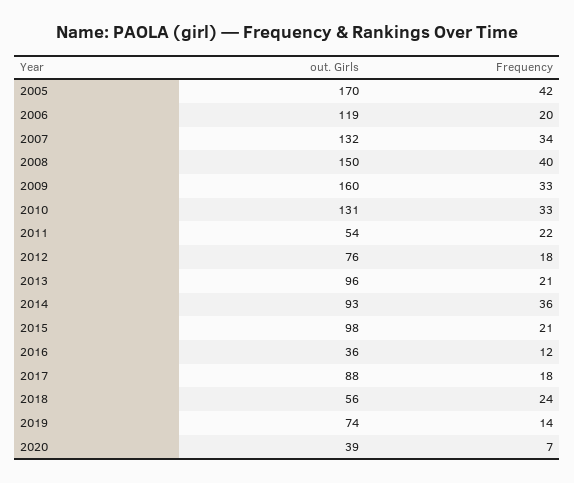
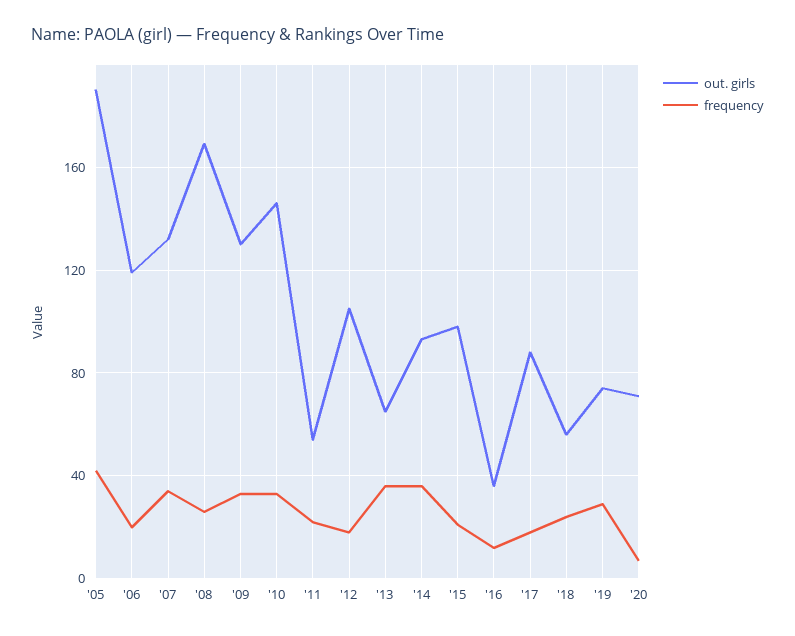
out. Girls, 2005: 170 -> 190
out. Girls, 2008: 150 -> 170
Frequency, 2008: 40 -> 25
out. Girls, 2009: 160 -> 130
out. Girls, 2010: 131 -> 145
out. Girls, 2012: 76 -> 105
out. Girls, 2013: 96 -> 65
Frequency, 2013: 21 -> 35
Frequency, 2019: 14 -> 30
out. Girls, 2020: 39 -> 70

